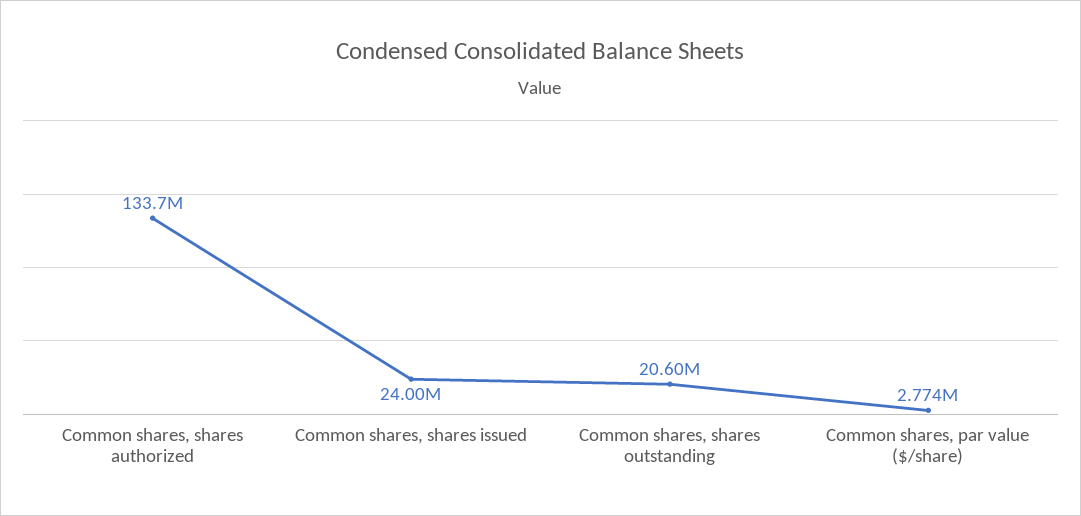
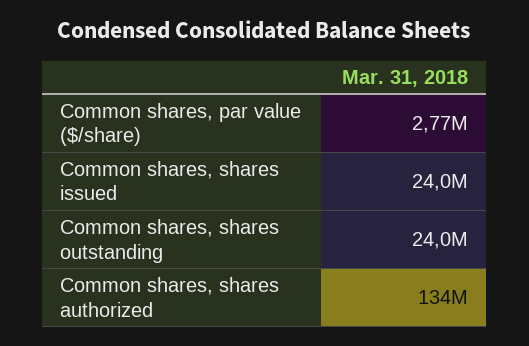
Common shares, shares outstanding: 20600000 -> 24000000

